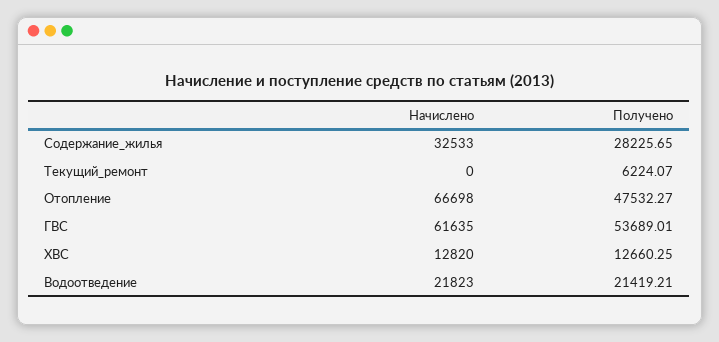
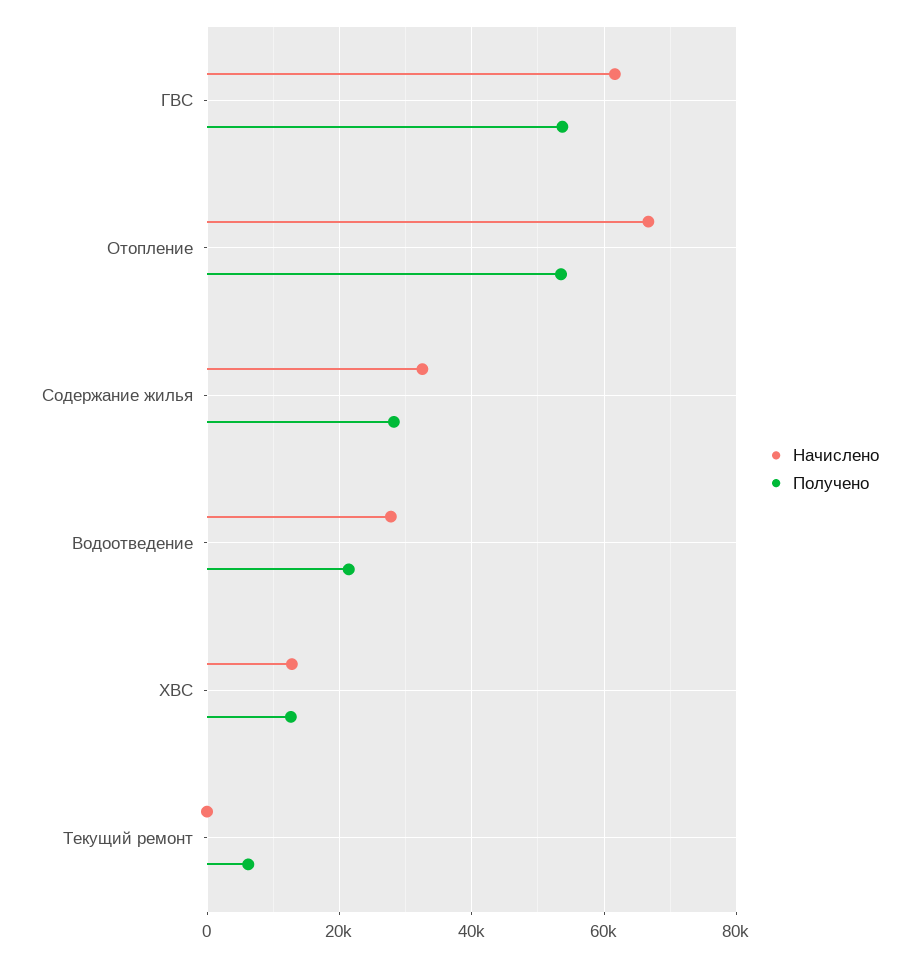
Получено, Отопление: 47532.27 -> 54000
Начислено, Водоотведение: 21823 -> 28000

